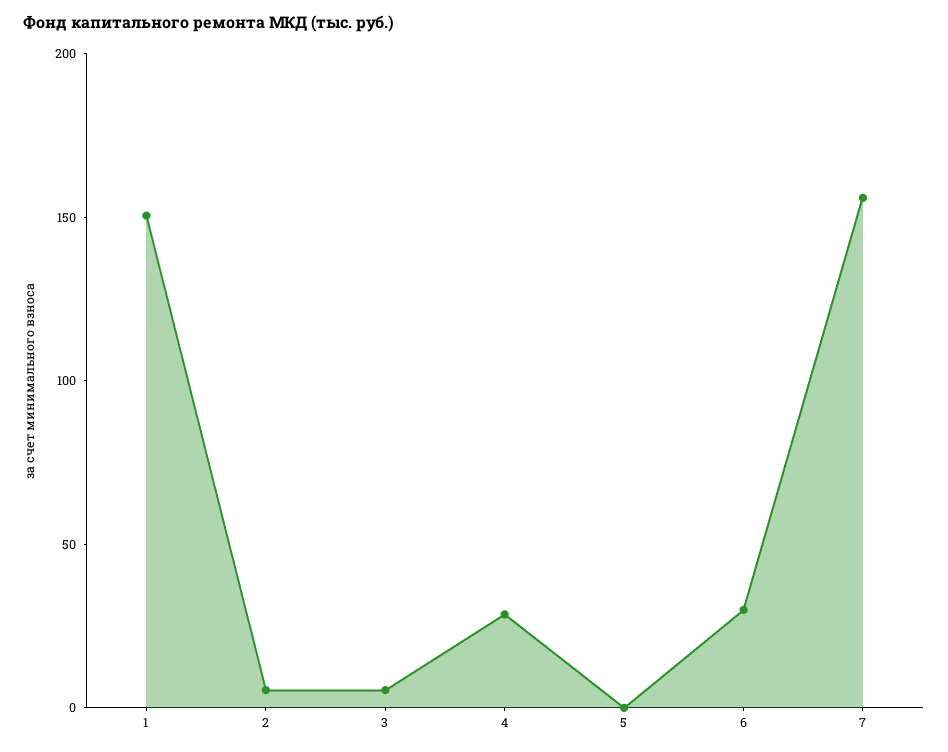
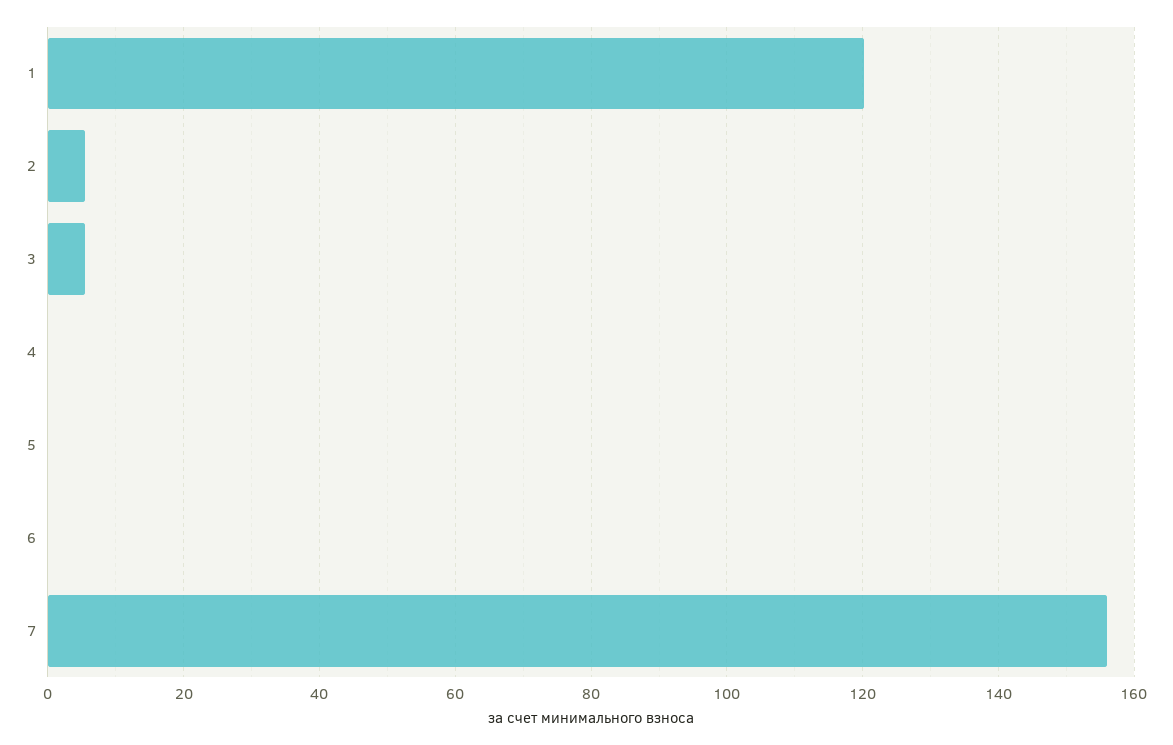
1: 150 -> 120
4: 30 -> 0
6: 30 -> 0

